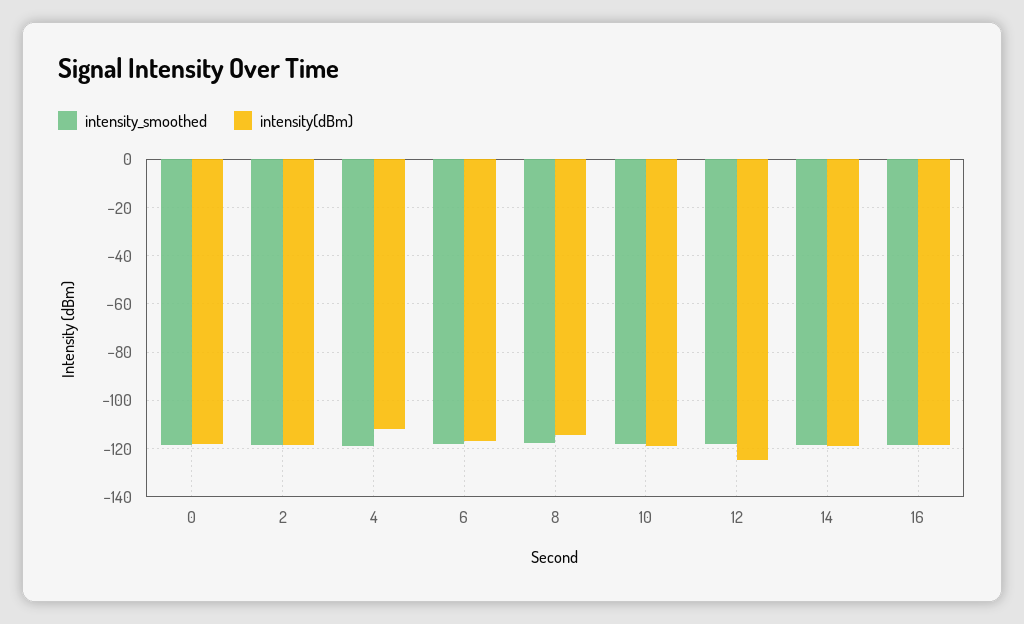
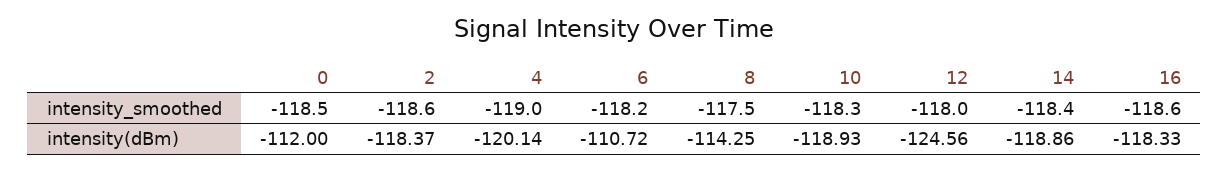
intensity(dBm), 0: -117.5 -> -112
intensity(dBm), 4: -112.5 -> -120.14
intensity(dBm), 6: -117.5 -> -110.72

